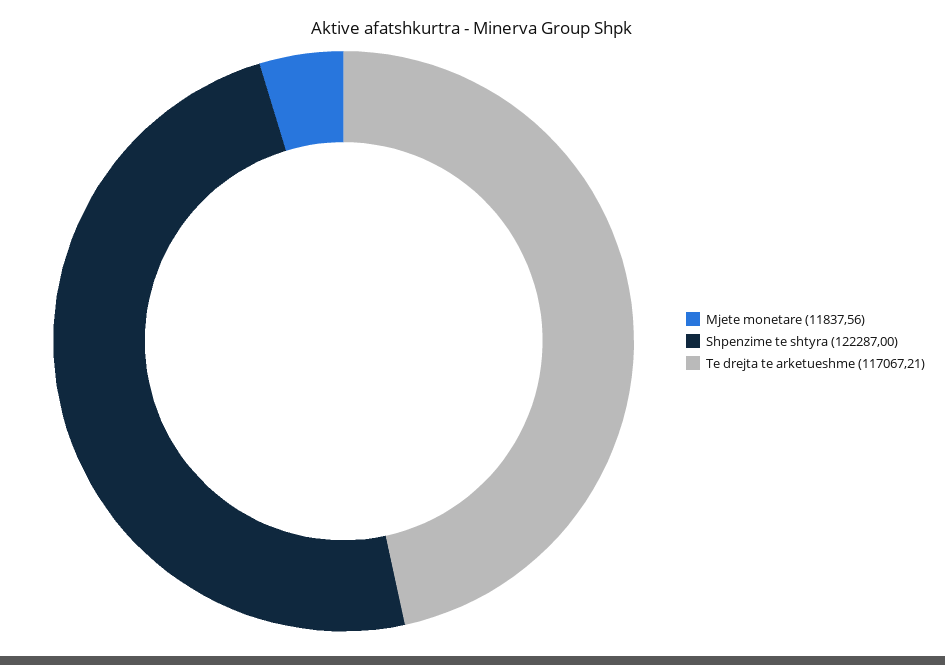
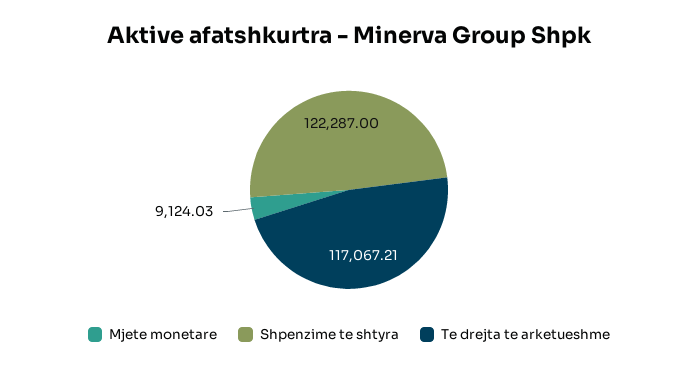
Mjete monetare: 11837.56 -> 9124.03

